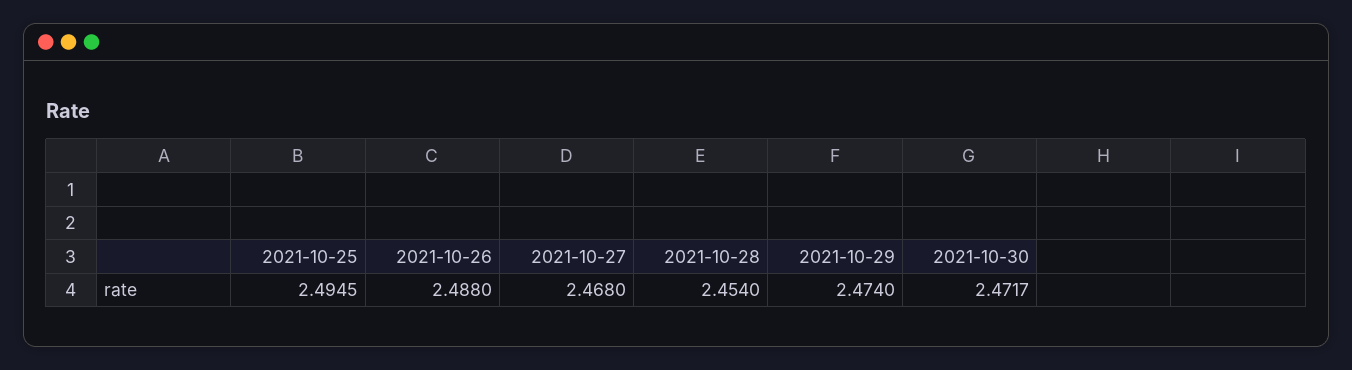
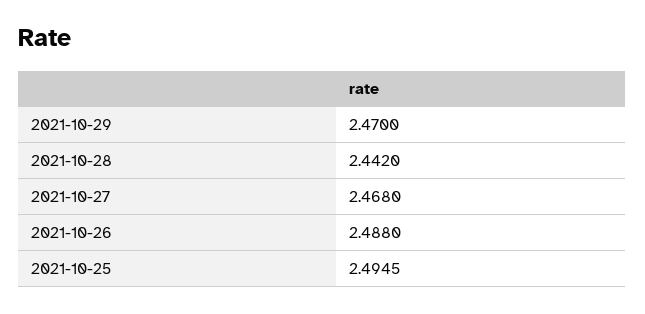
2021-10-28: 2.454 -> 2.442
2021-10-29: 2.474 -> 2.47
2021-10-30: 2.4717 -> none

